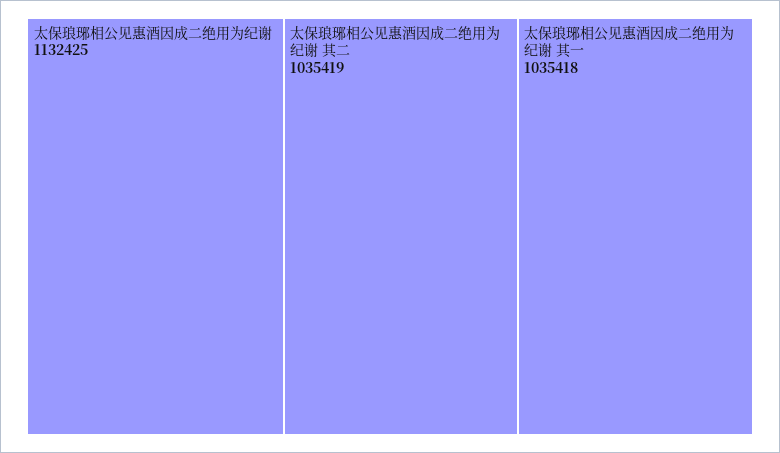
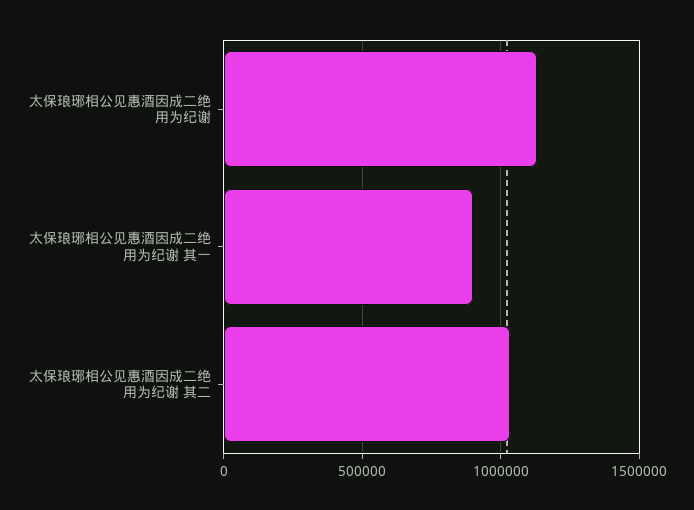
太保琅琊相公见惠酒因成二绝用为纪谢 其一: 1035418 -> 900000

